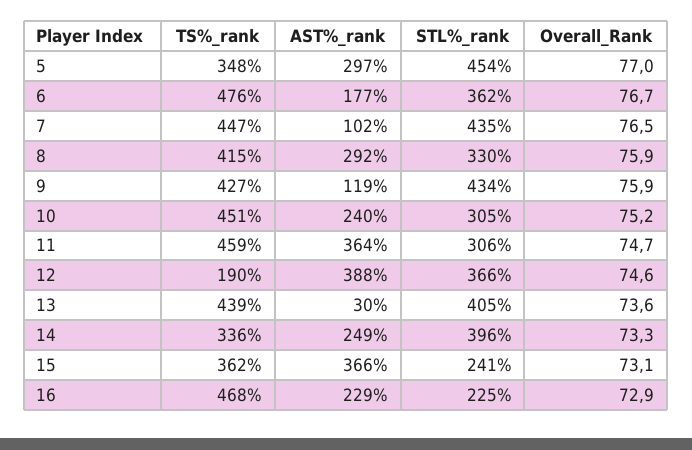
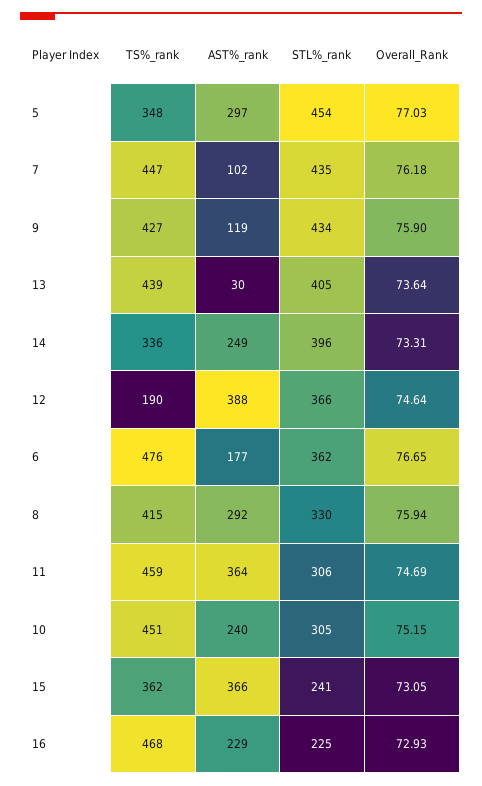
Overall_Rank, 7: 76.5 -> 76.18

